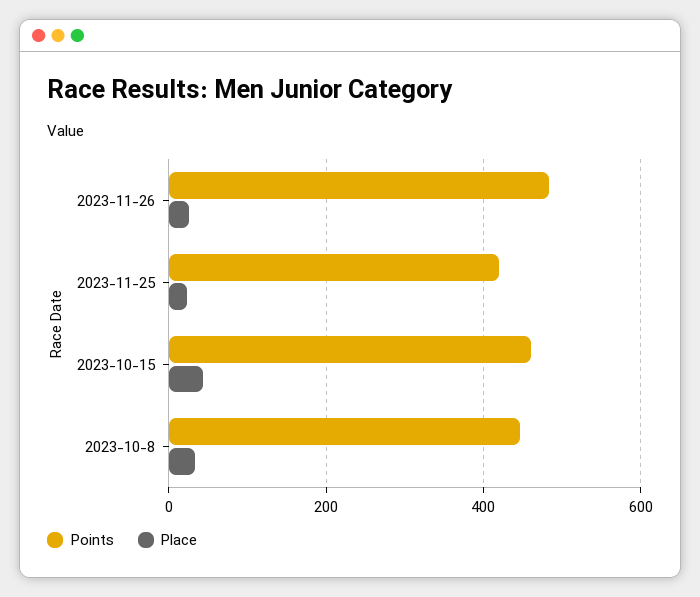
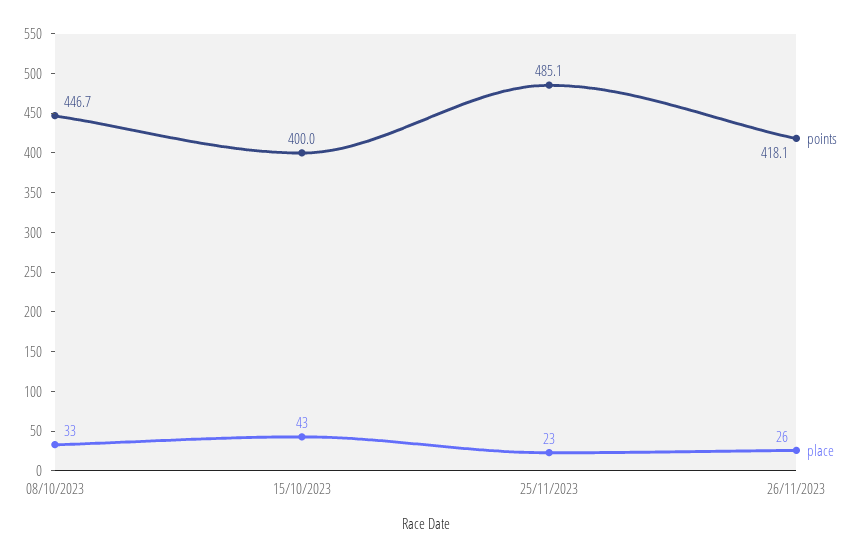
Points, 2023-11-26: 480 -> 418.1
Points, 2023-11-25: 420 -> 485.1
Points, 2023-10-15: 460 -> 400

